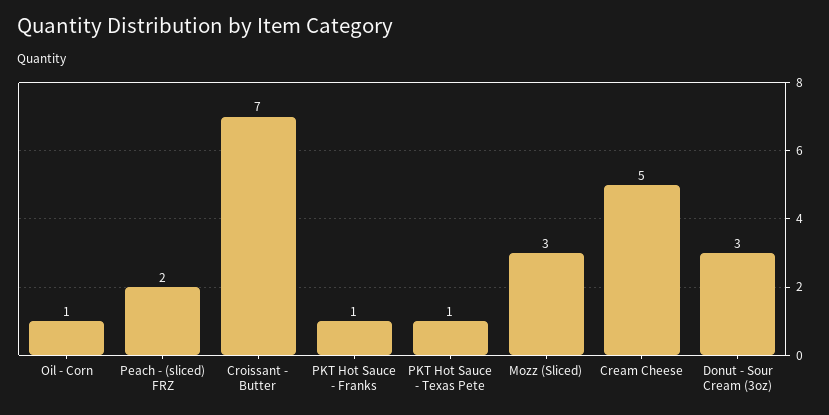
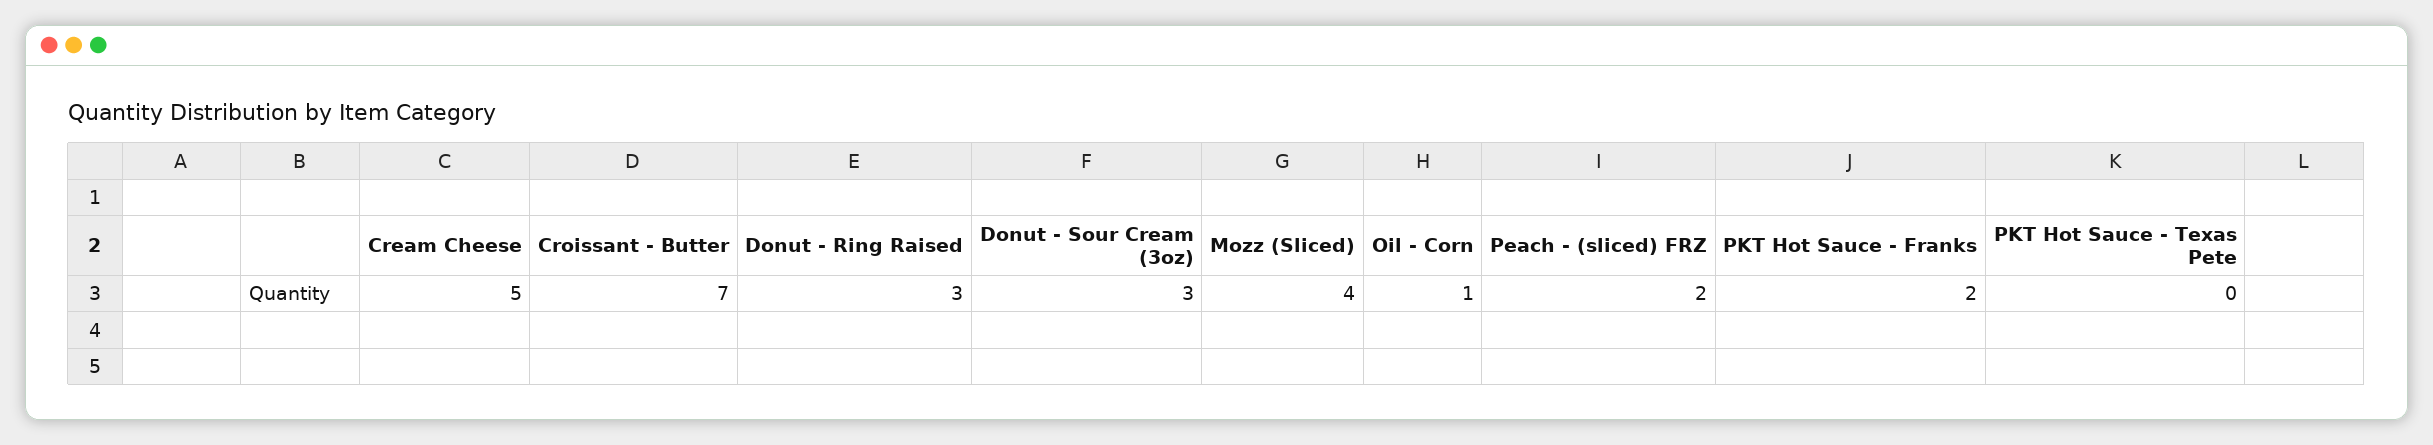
PKT Hot Sauce - Franks: 1 -> 2
PKT Hot Sauce - Texas Pete: 1 -> 0
Mozz (Sliced): 3 -> 4
Donut - Ring Raised: none -> 3

